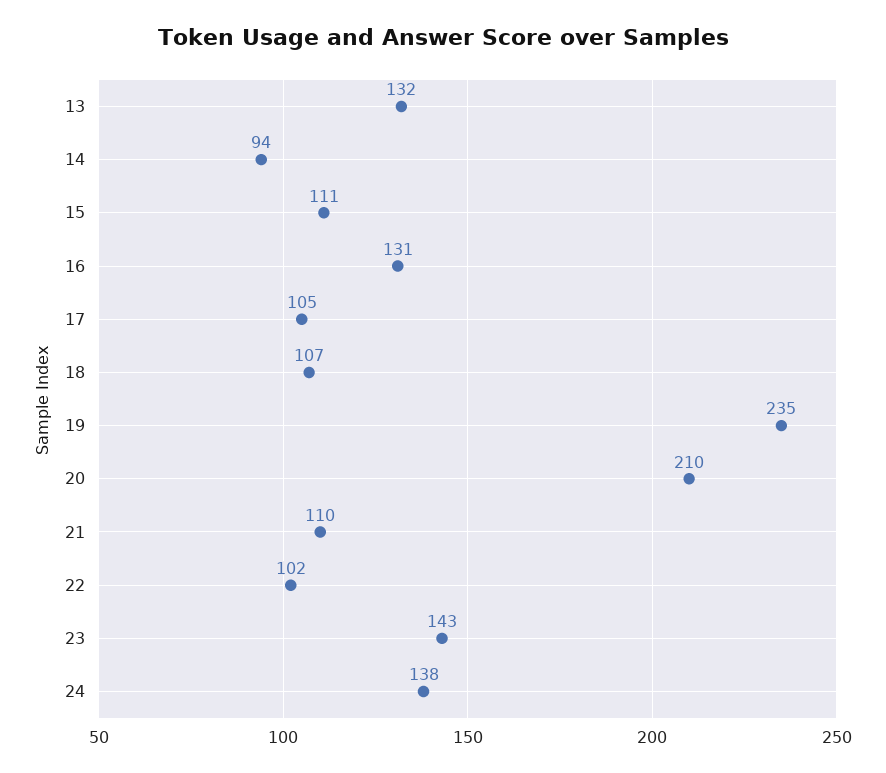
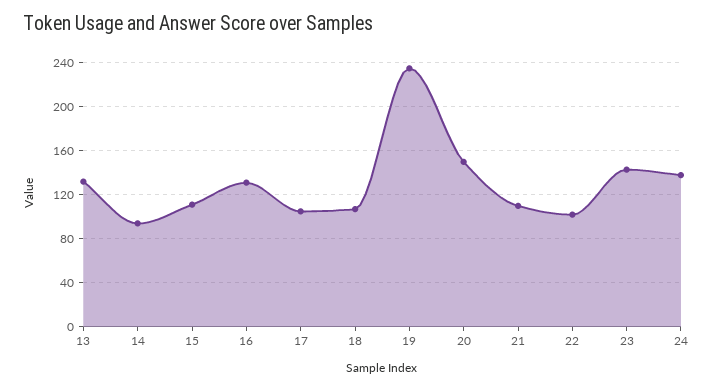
20: 210 -> 150

